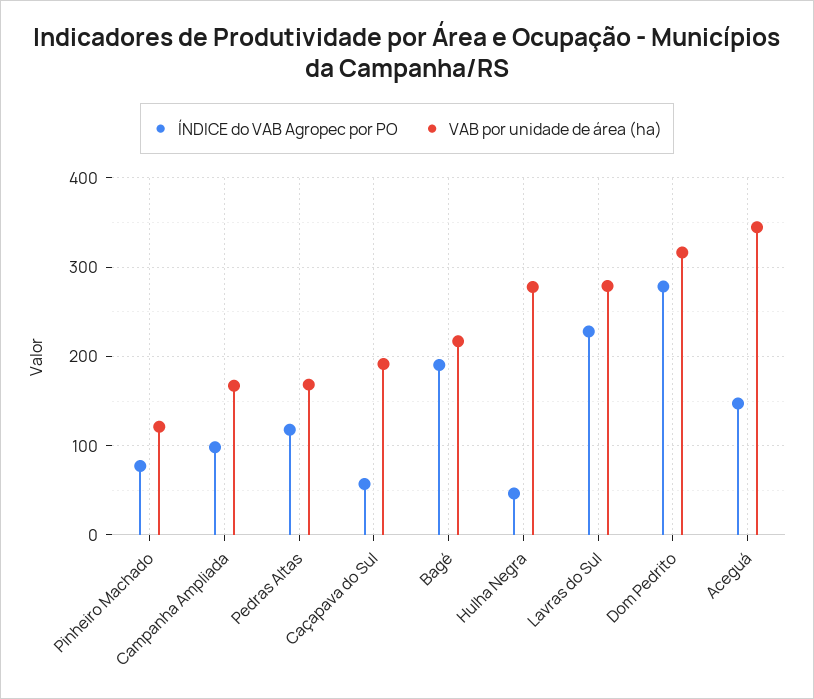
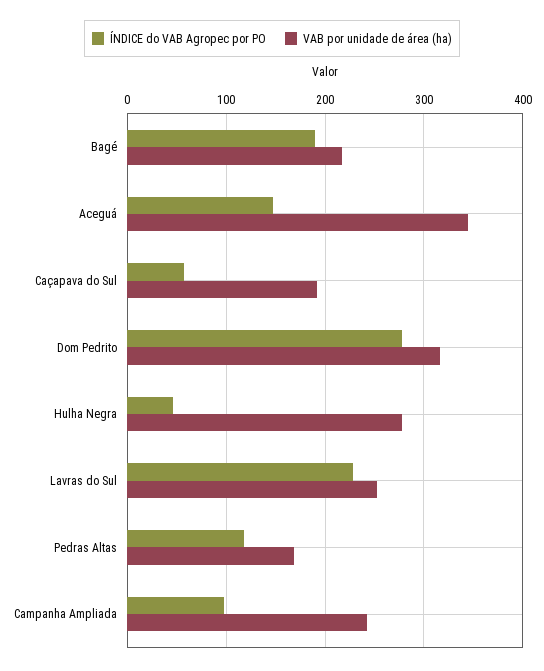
ÍNDICE do VAB Agropec por PO, Pinheiro Machado: 80 -> none
VAB por unidade de área (ha), Pinheiro Machado: 120 -> none
VAB por unidade de área (ha), Campanha Ampliada: 170 -> 240
VAB por unidade de área (ha), Lavras do Sul: 280 -> 250

